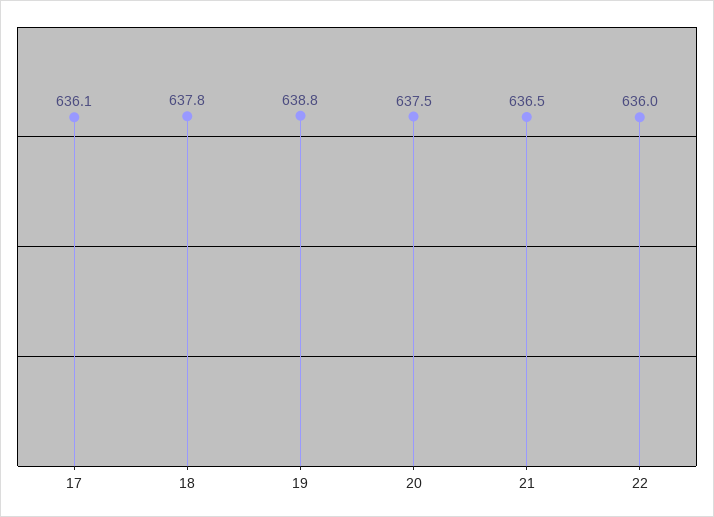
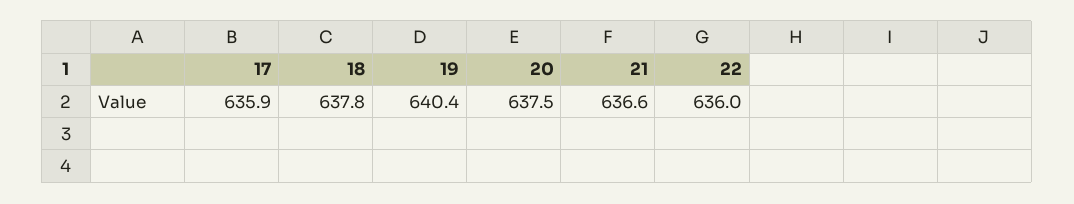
17: 636.1 -> 635.9
19: 638.8 -> 640.4
21: 636.5 -> 636.6

